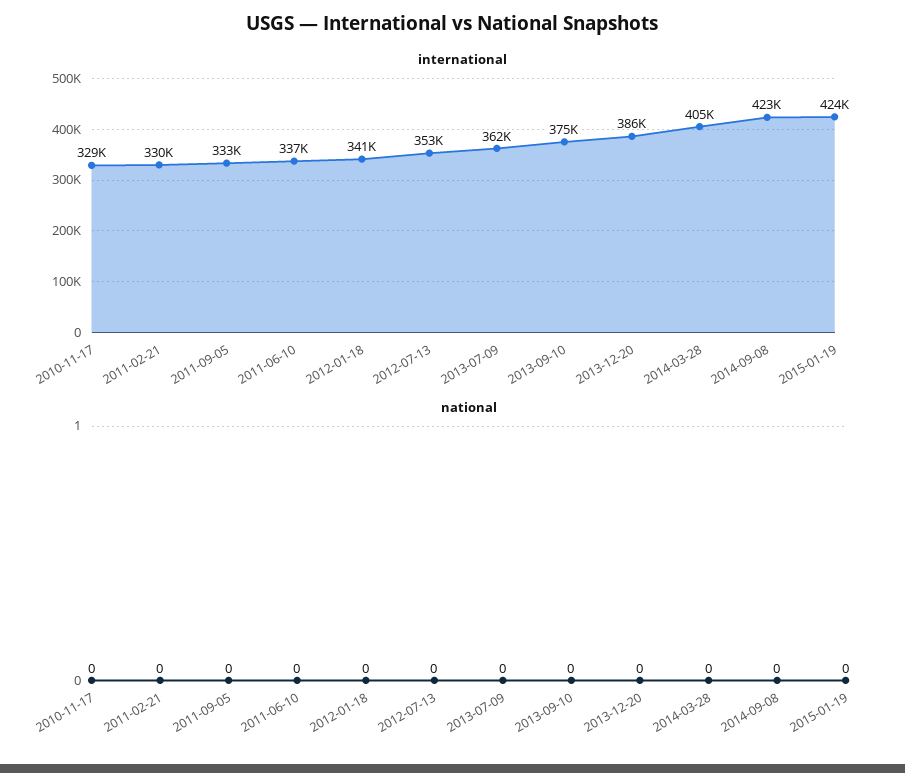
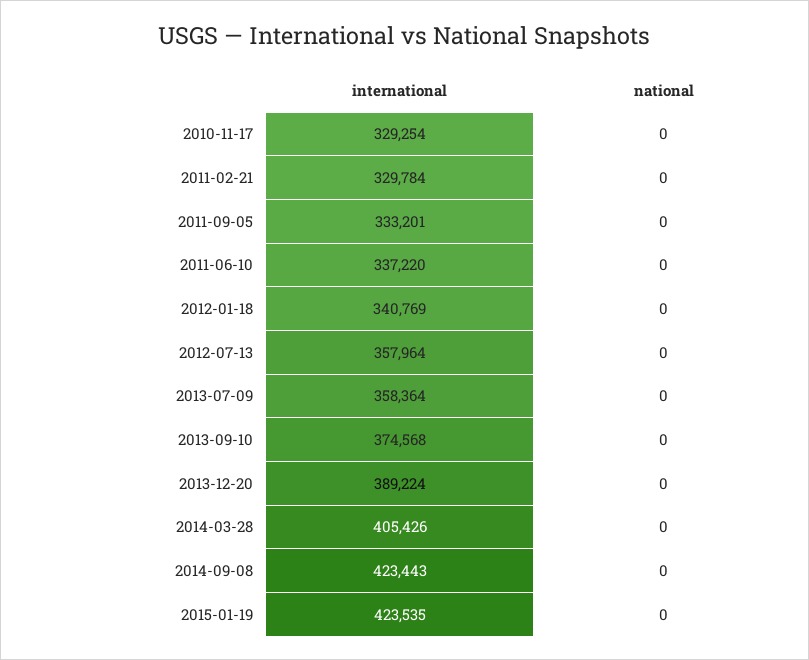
international, 2012-07-13: 353000 -> 357964
international, 2013-07-09: 362000 -> 358364
international, 2013-12-20: 386000 -> 389224

